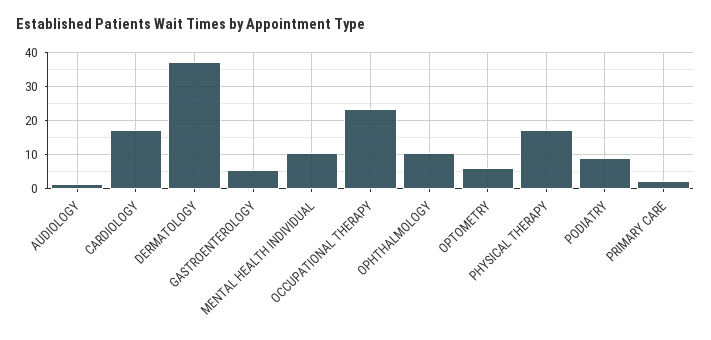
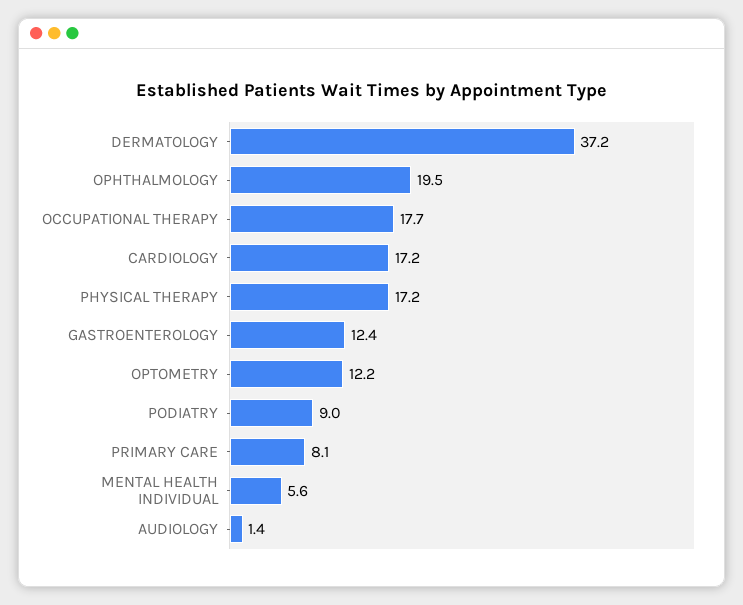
GASTROENTEROLOGY: 6 -> 12.4
MENTAL HEALTH INDIVIDUAL: 10 -> 5.6
OCCUPATIONAL THERAPY: 24 -> 17.7
OPHTHALMOLOGY: 10 -> 19.5
OPTOMETRY: 6 -> 12.2
PRIMARY CARE: 2 -> 8.1

